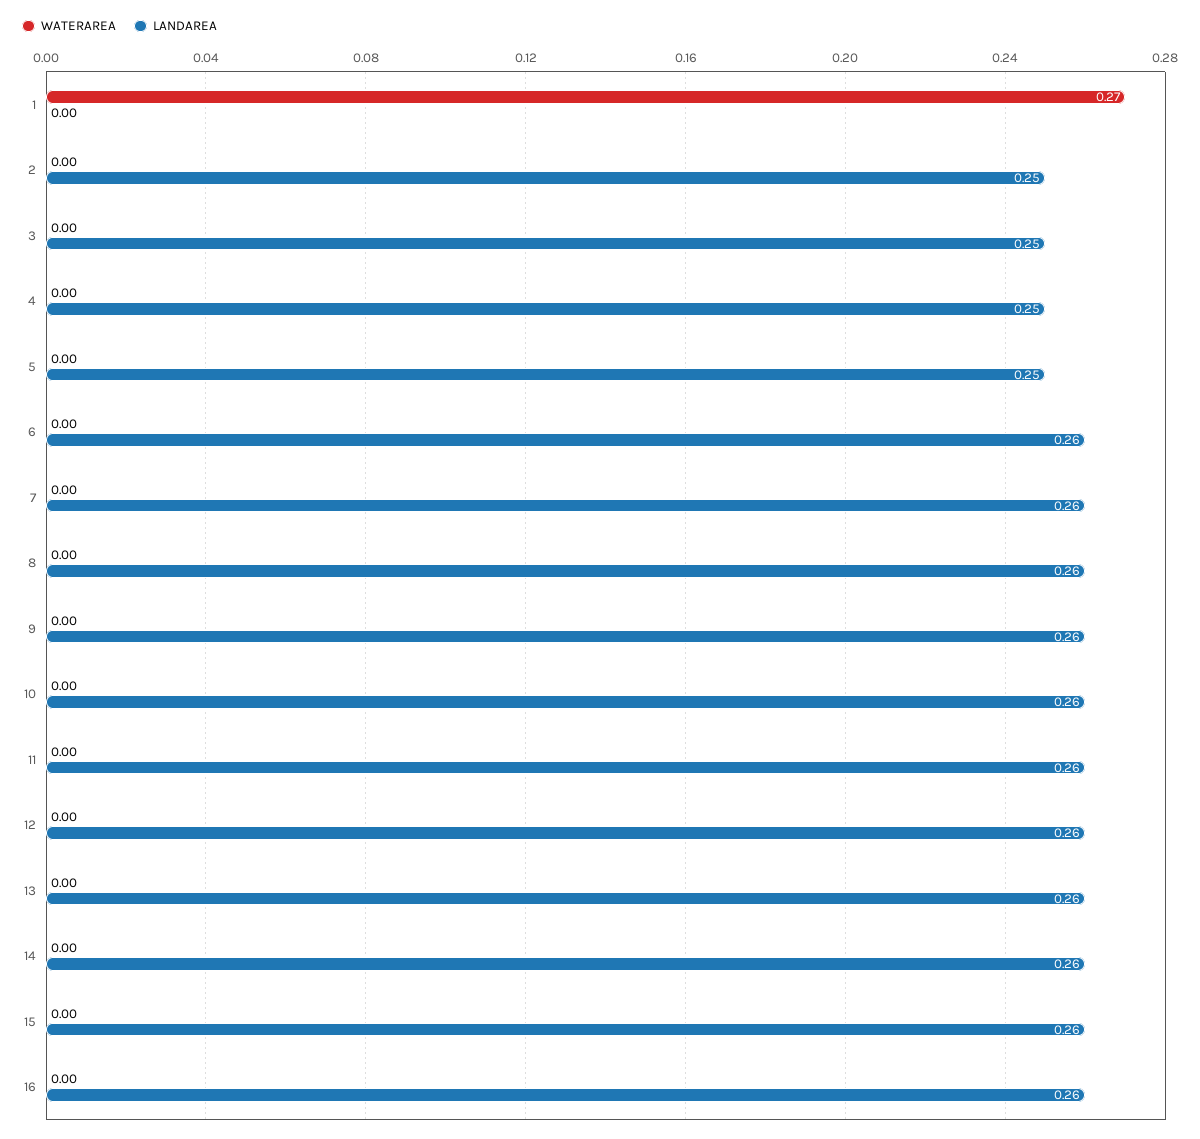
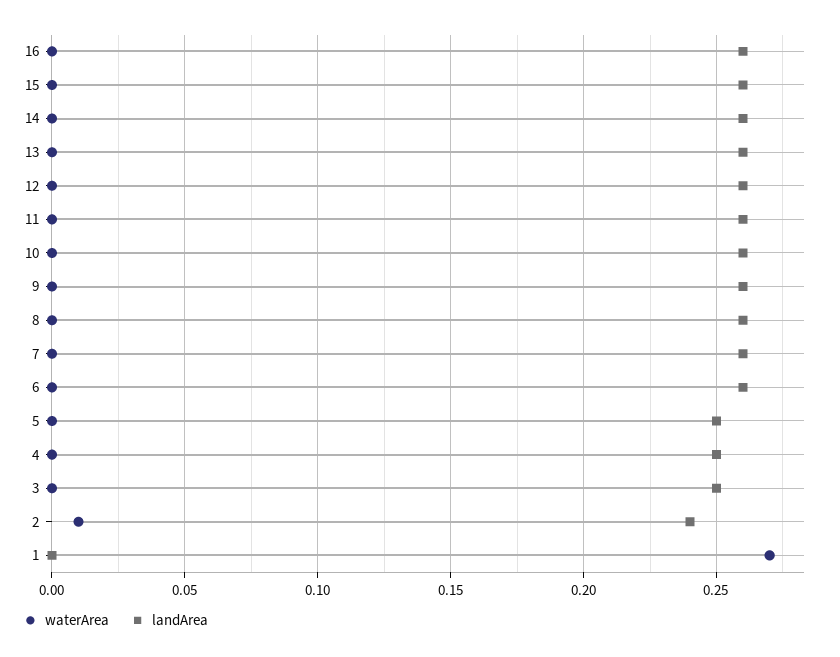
WATERAREA, 2: 0 -> 0.01
LANDAREA, 2: 0.25 -> 0.24

